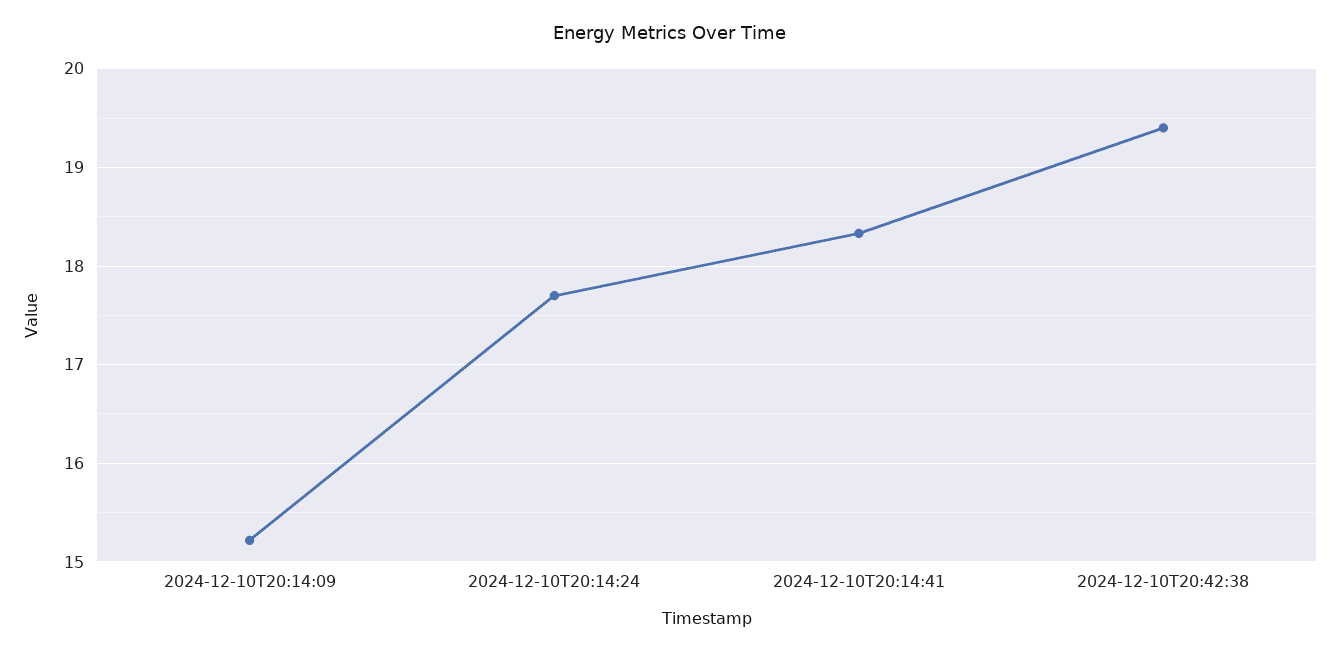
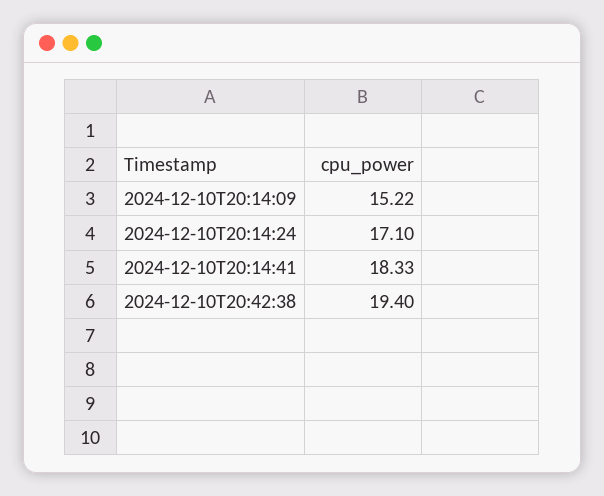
2024-12-10T20:14:24: 17.7 -> 17.1

